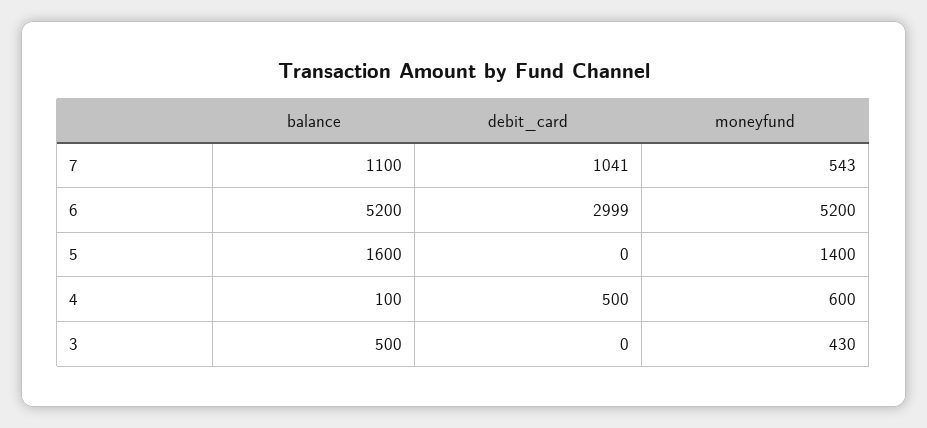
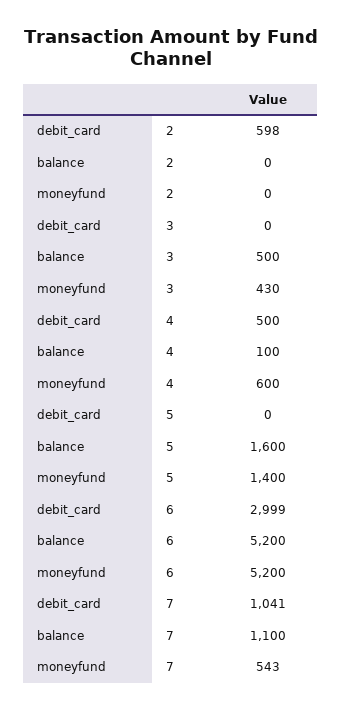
debit_card, 2: none -> 598
balance, 2: none -> 0
moneyfund, 2: none -> 0

